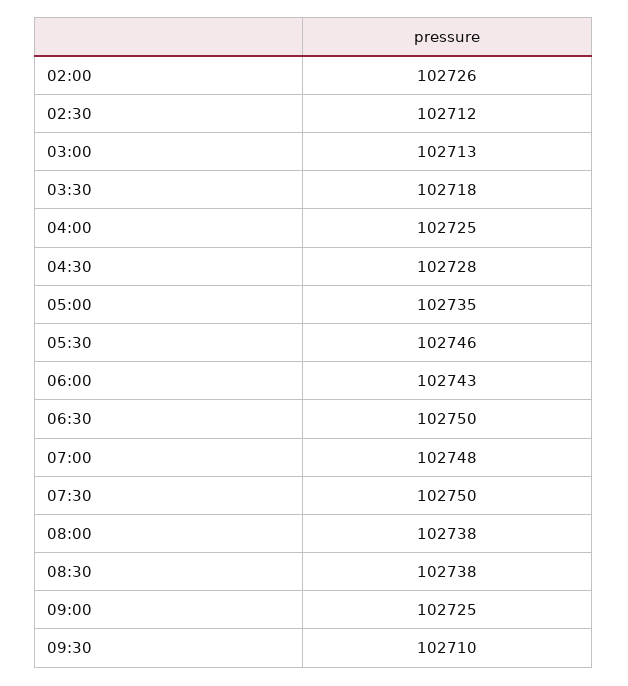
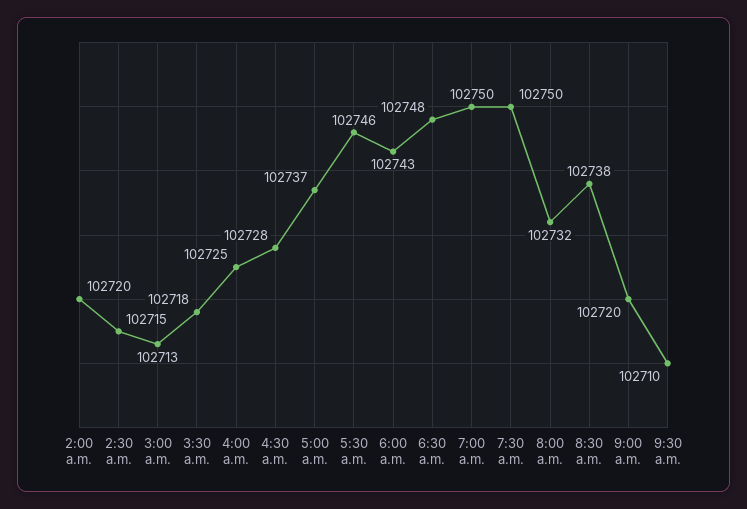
02:00: 102726 -> 102720
02:30: 102712 -> 102715
05:00: 102735 -> 102737
06:30: 102750 -> 102748
07:00: 102748 -> 102750
08:00: 102738 -> 102732
09:00: 102725 -> 102720

